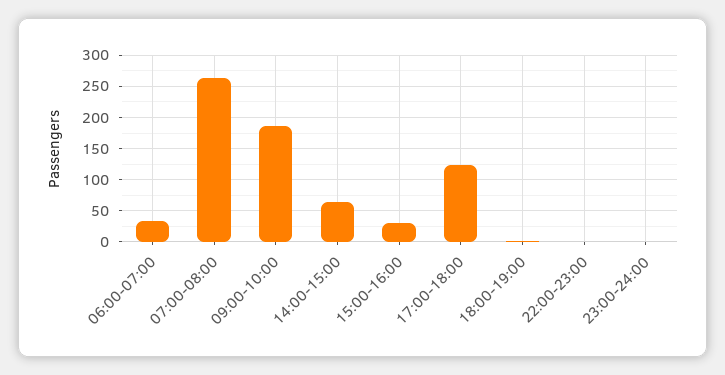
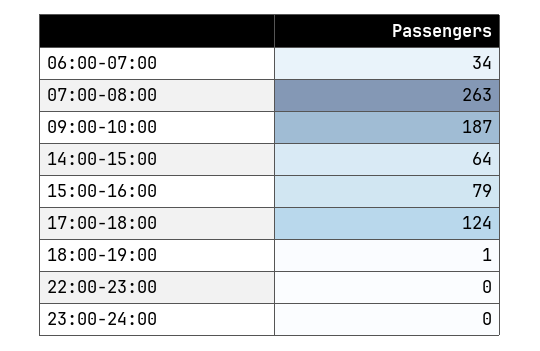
15:00-16:00: 30 -> 79

